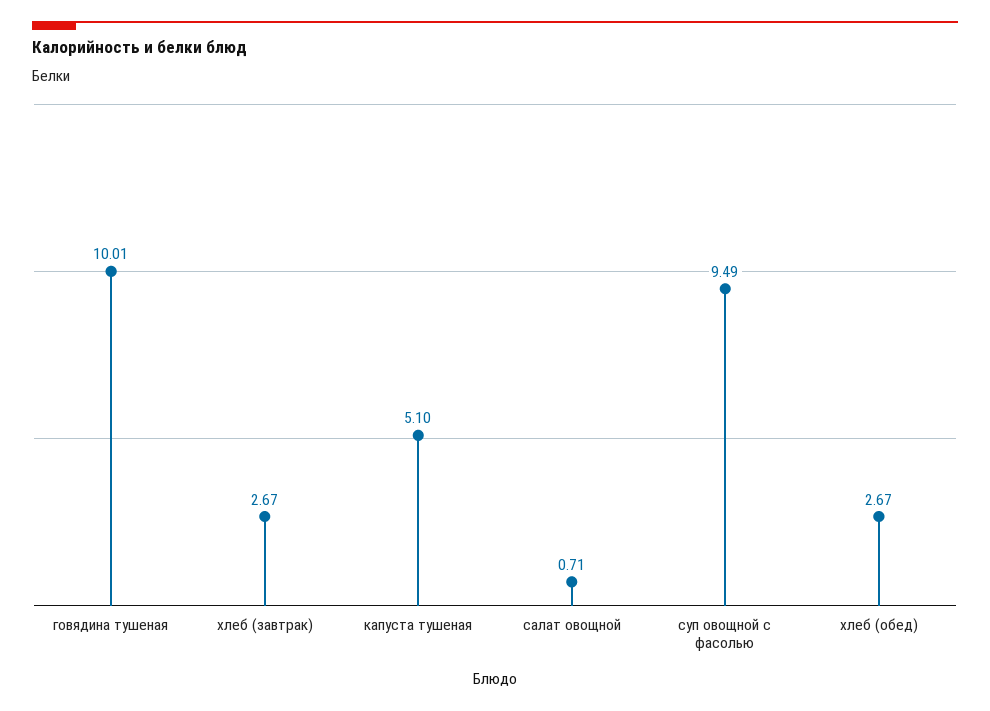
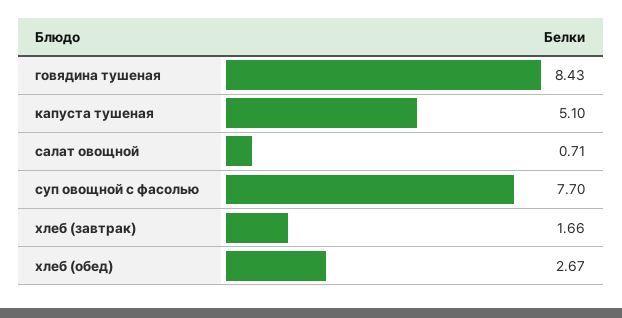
говядина тушеная: 10.01 -> 8.43
хлеб (завтрак): 2.67 -> 1.66
суп овощной с фасолью: 9.49 -> 7.7

